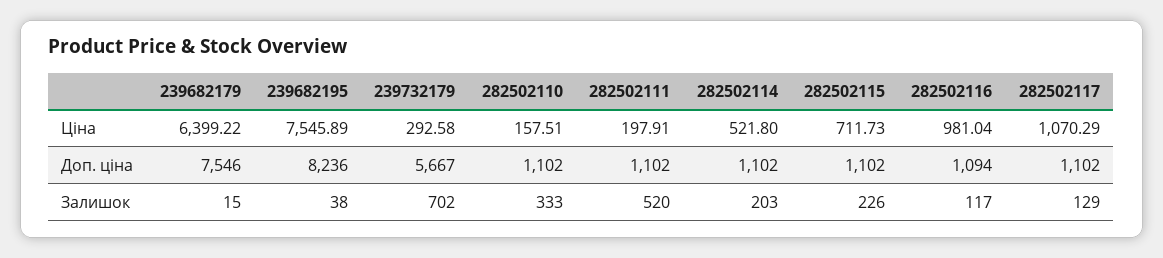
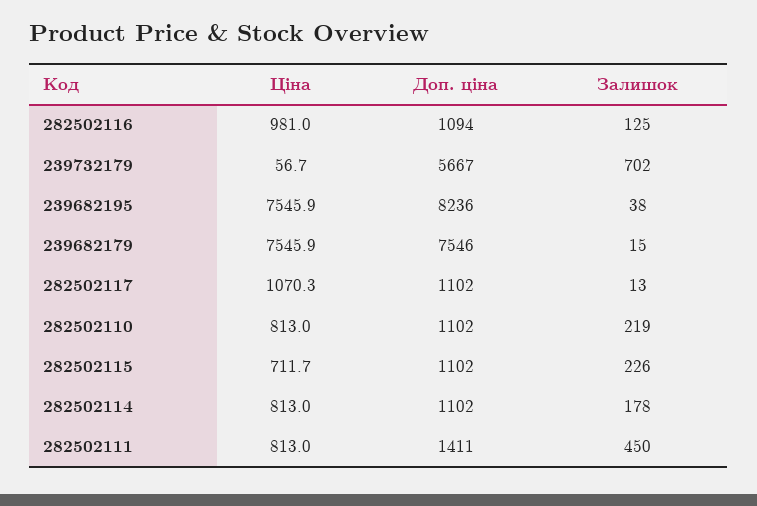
239682179, Ціна: 6399.22 -> 7545.9
239732179, Ціна: 292.58 -> 56.7
282502110, Ціна: 157.51 -> 813
282502111, Ціна: 197.91 -> 813
282502114, Ціна: 521.8 -> 813
282502111, Доп. ціна: 1102 -> 1411
282502110, Залишок: 333 -> 219
282502111, Залишок: 520 -> 450
282502114, Залишок: 203 -> 178
282502116, Залишок: 117 -> 125
282502117, Залишок: 129 -> 13

